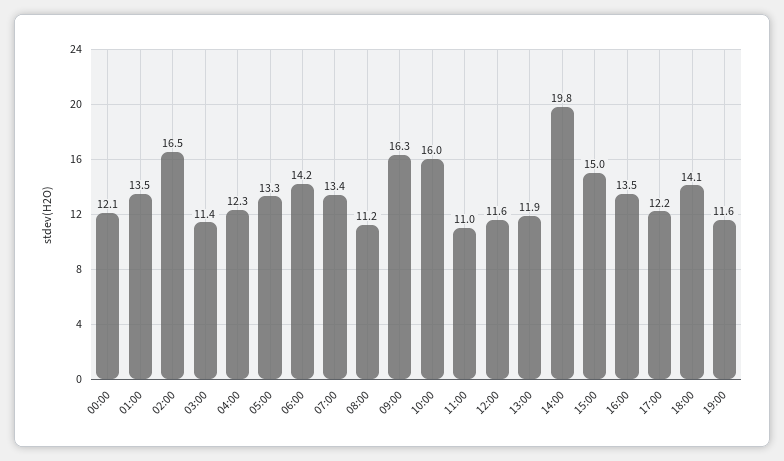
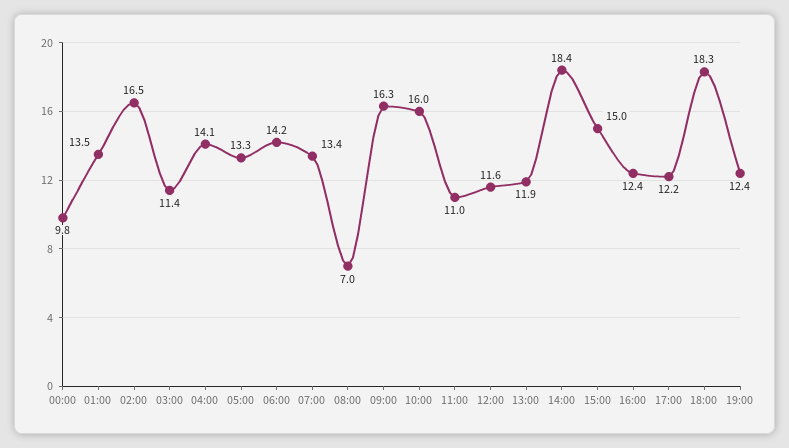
00:00: 12.1 -> 9.8
04:00: 12.3 -> 14.1
08:00: 11.2 -> 7
14:00: 19.8 -> 18.4
16:00: 13.5 -> 12.4
18:00: 14.1 -> 18.3
19:00: 11.6 -> 12.4

